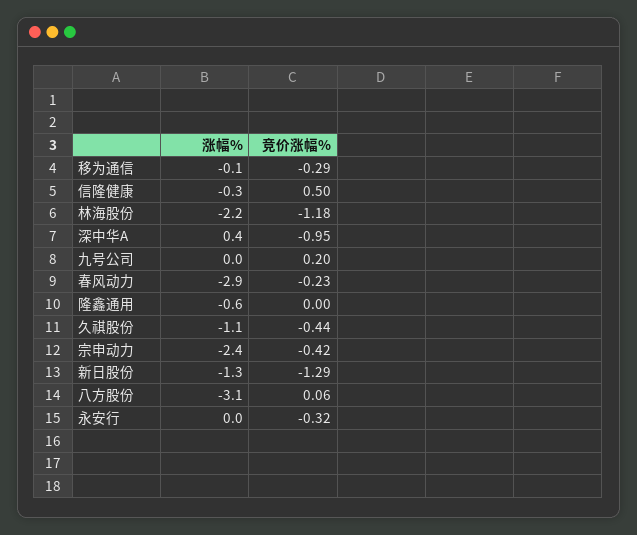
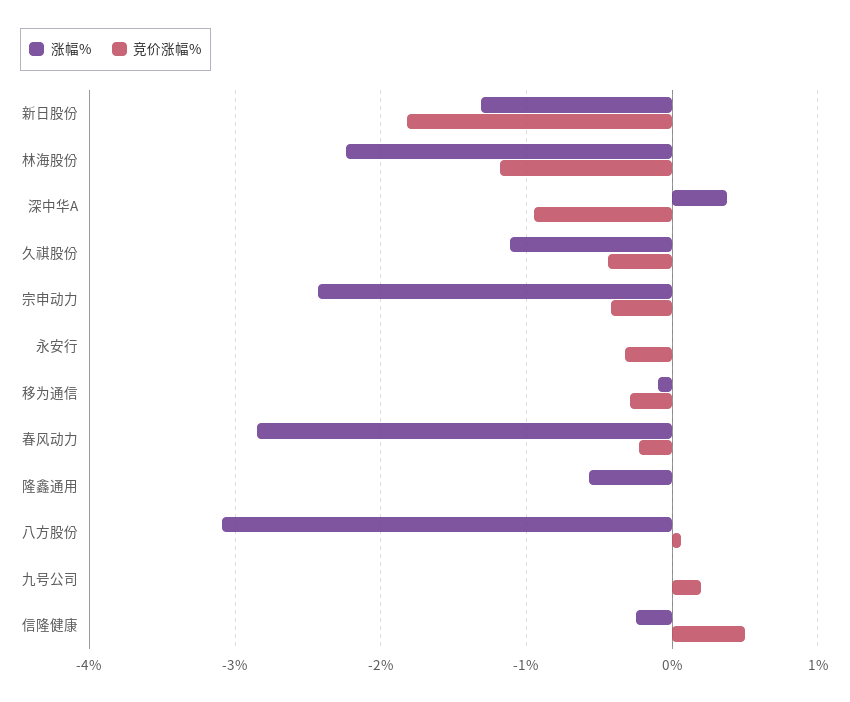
竞价涨幅%, 新日股份: -1.29 -> -1.8

